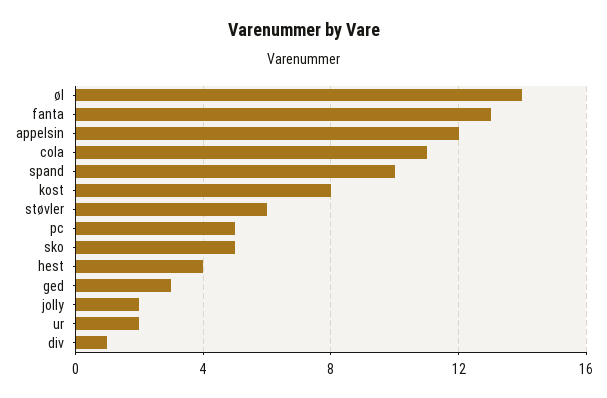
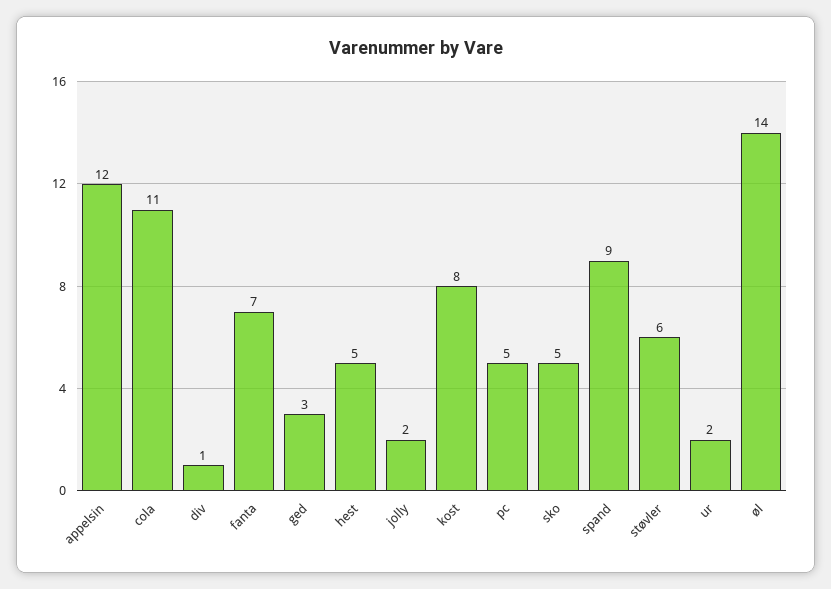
fanta: 13 -> 7
spand: 10 -> 9
hest: 4 -> 5

